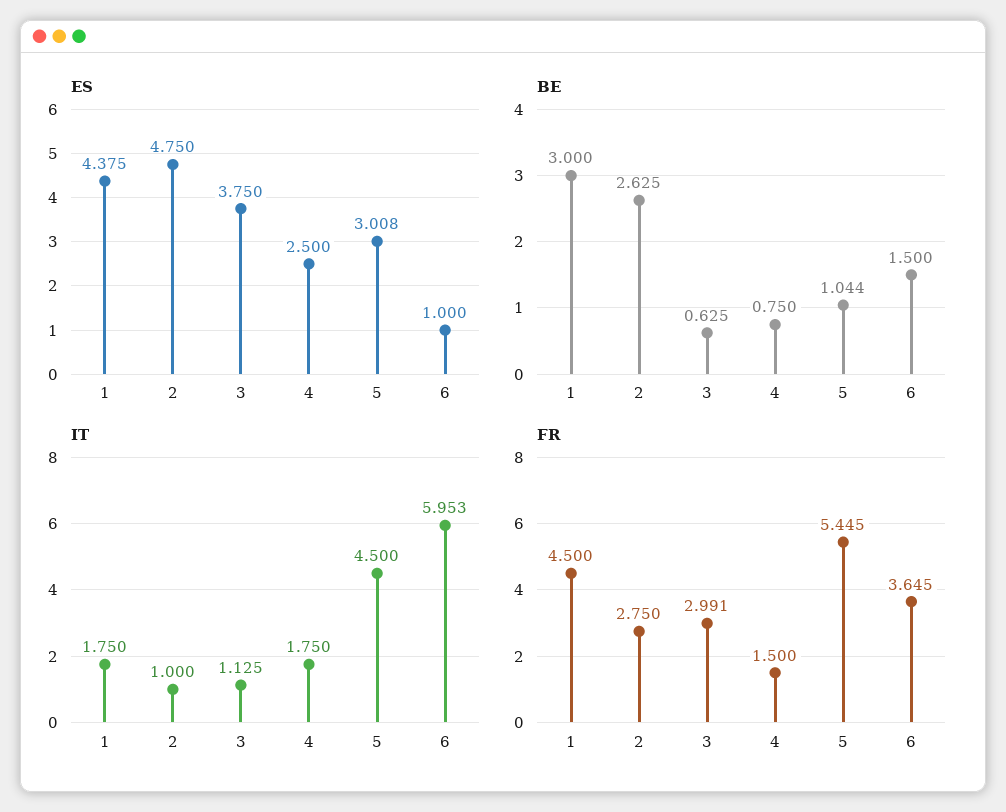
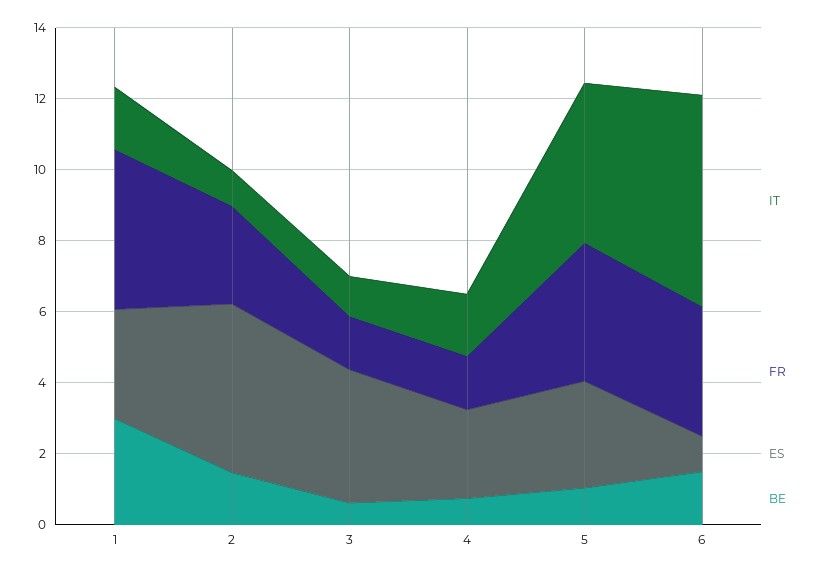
ES, 1: 4.375 -> 3
BE, 2: 2.625 -> 1.5
FR, 3: 2.991 -> 1.5
FR, 5: 5.445 -> 4

